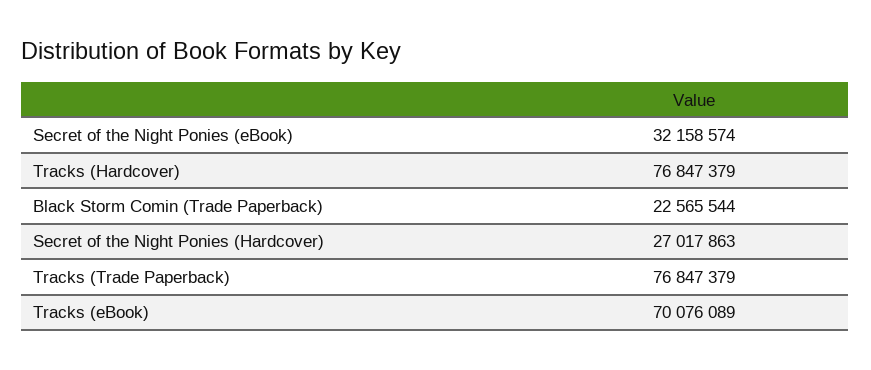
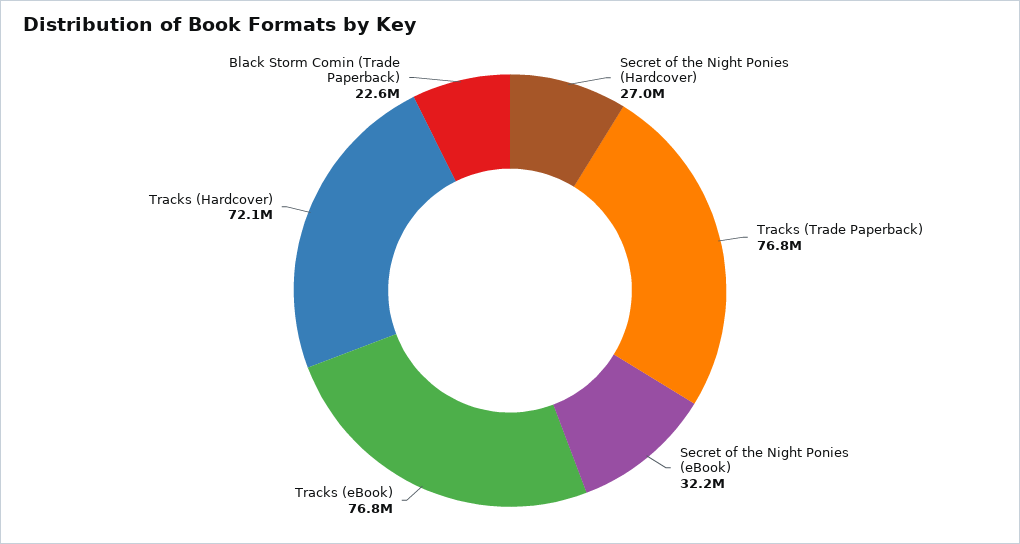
Tracks (Hardcover): 76847379 -> 72100000
Tracks (eBook): 70076089 -> 76800000

